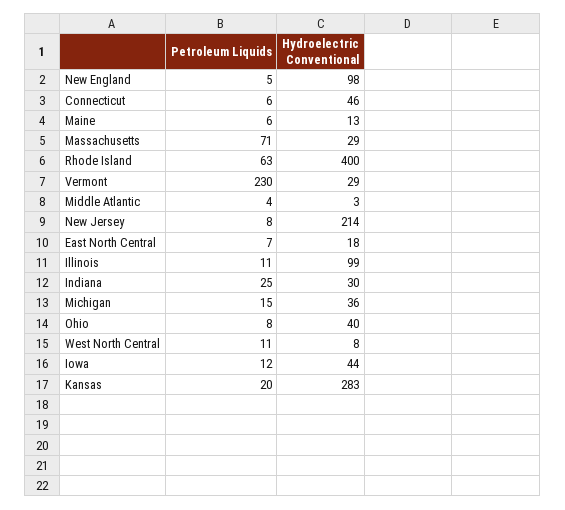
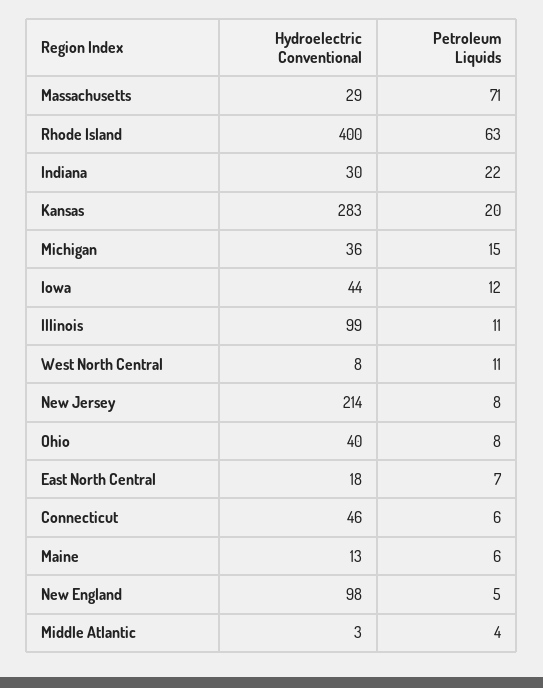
Petroleum Liquids, Vermont: 230 -> none
Hydroelectric Conventional, Vermont: 29 -> none
Petroleum Liquids, Indiana: 25 -> 22

